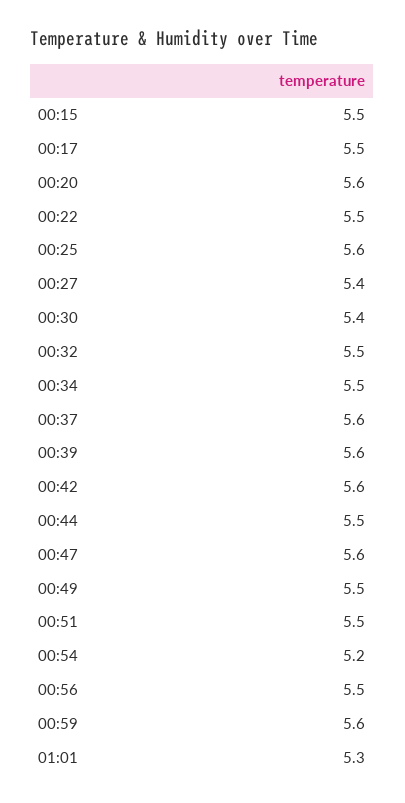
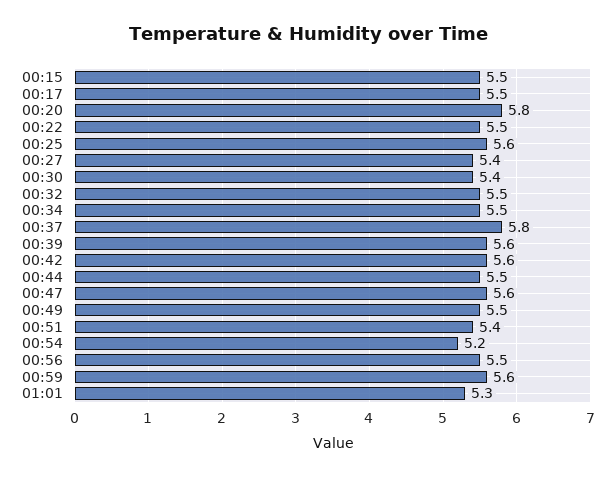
00:20: 5.6 -> 5.8
00:37: 5.6 -> 5.8
00:51: 5.5 -> 5.4

